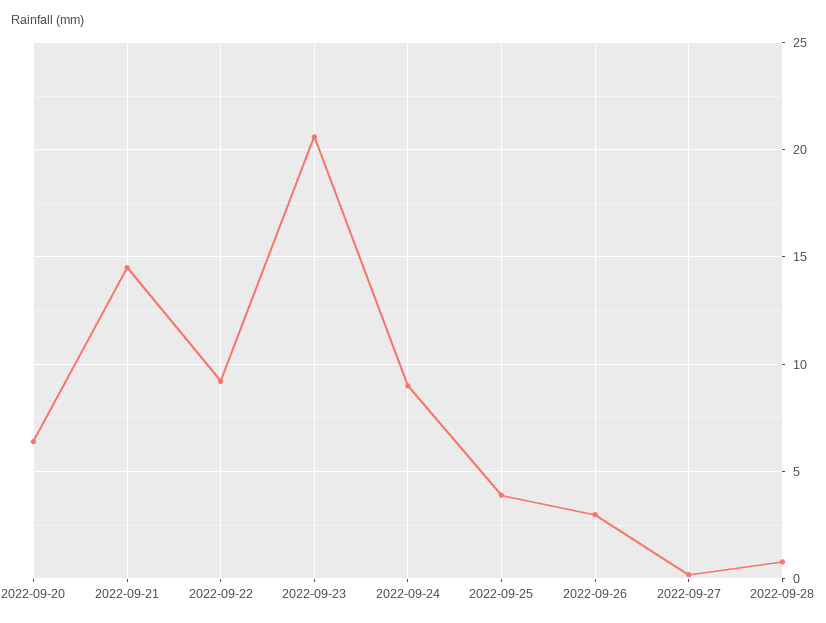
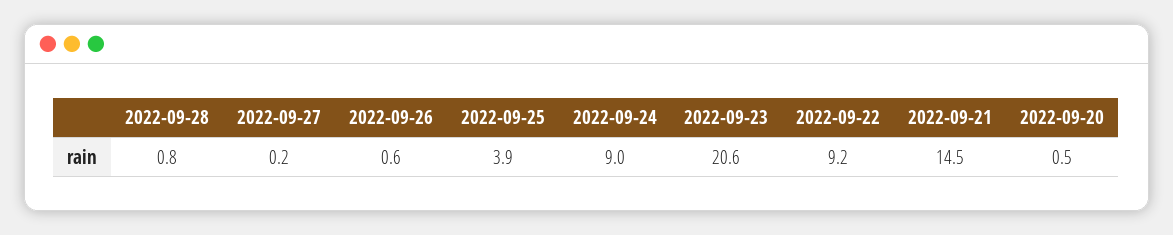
2022-09-20: 6.5 -> 0.5
2022-09-26: 3 -> 0.6

